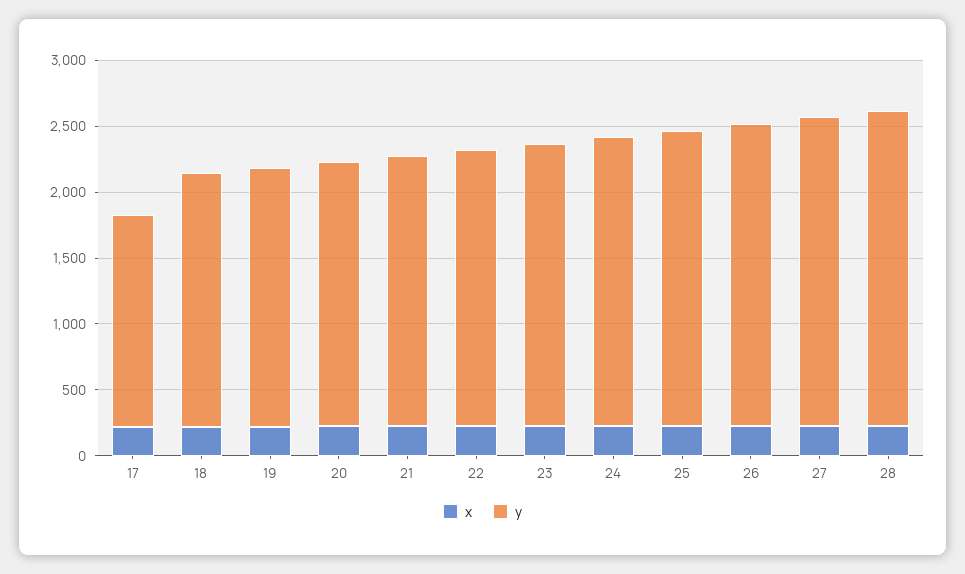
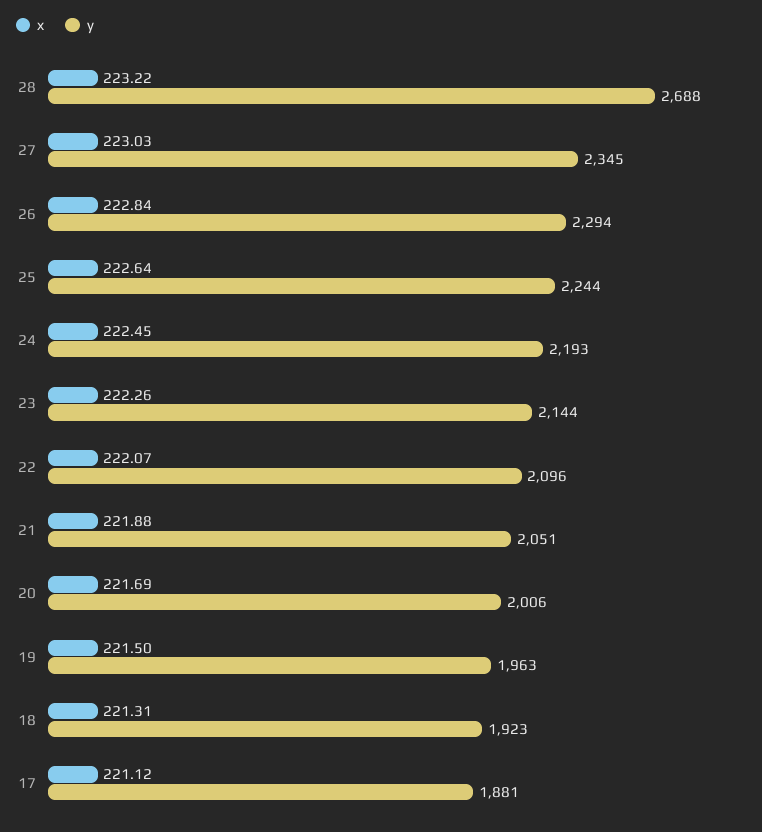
y, 17: 1600 -> 1881
y, 28: 2400 -> 2688

